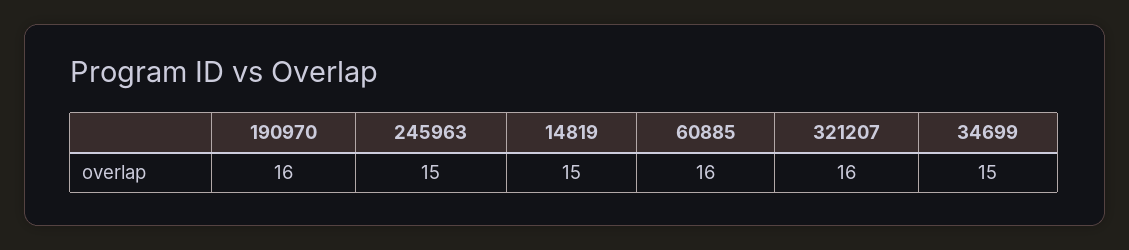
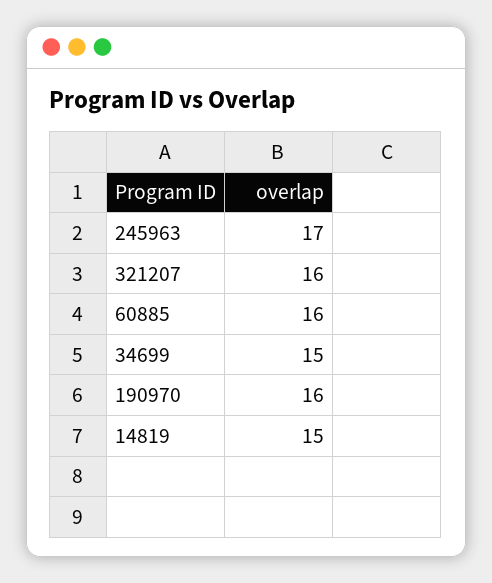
245963: 15 -> 17

